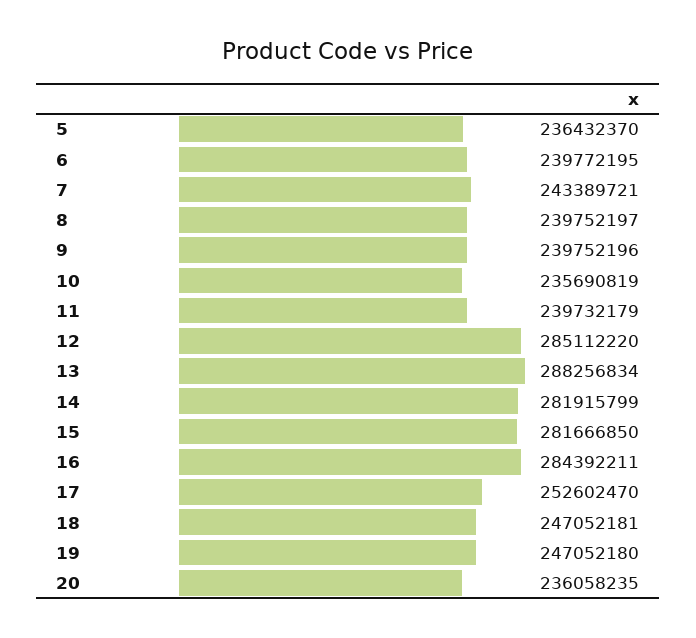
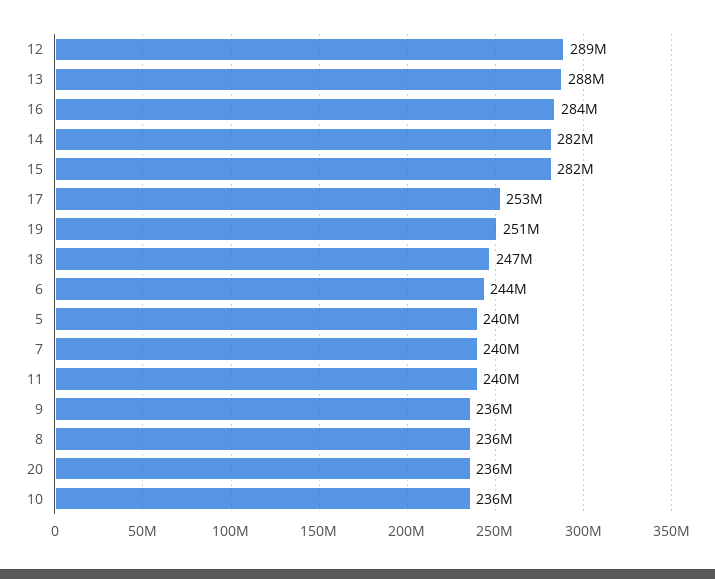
5: 236432370 -> 240000000
6: 239772195 -> 244000000
7: 243389721 -> 240000000
8: 239752197 -> 236000000
9: 239752196 -> 236000000
12: 285112220 -> 289000000
19: 247052180 -> 251000000

